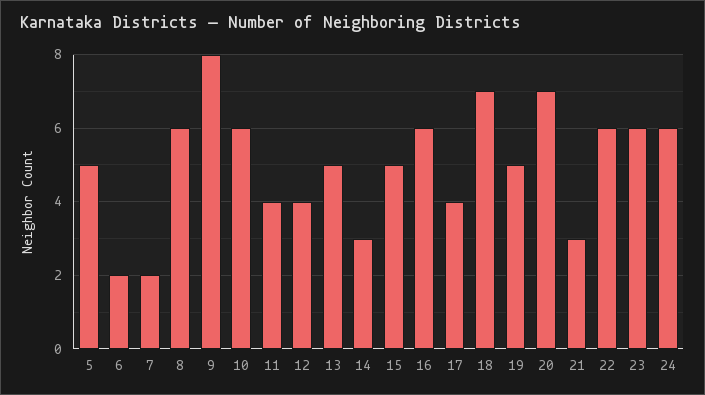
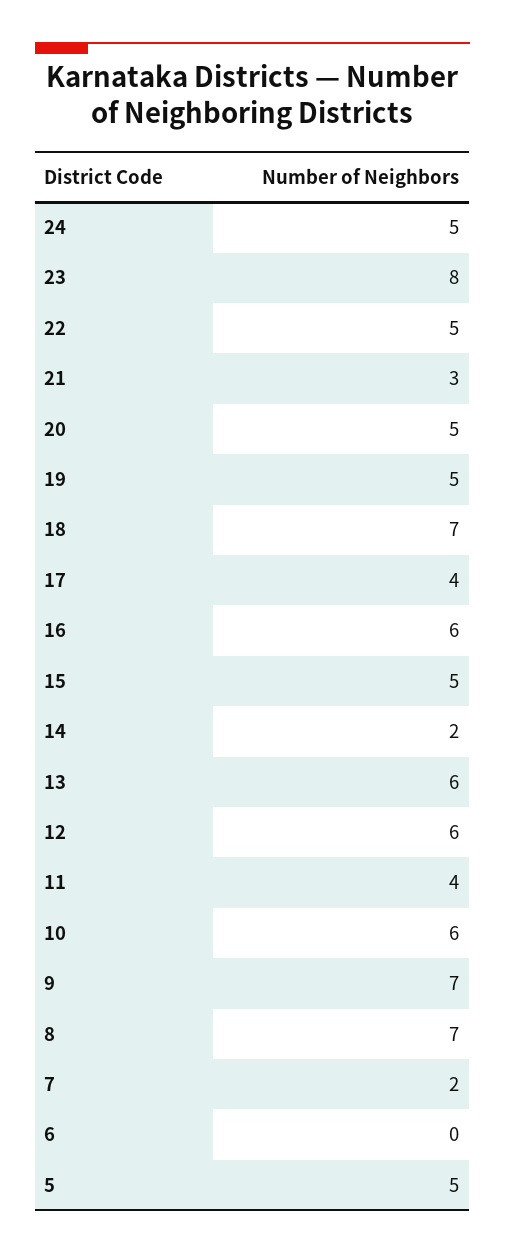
6: 2 -> 0
8: 6 -> 7
9: 8 -> 7
12: 4 -> 6
13: 5 -> 6
14: 3 -> 2
20: 7 -> 5
22: 6 -> 5
23: 6 -> 8
24: 6 -> 5

